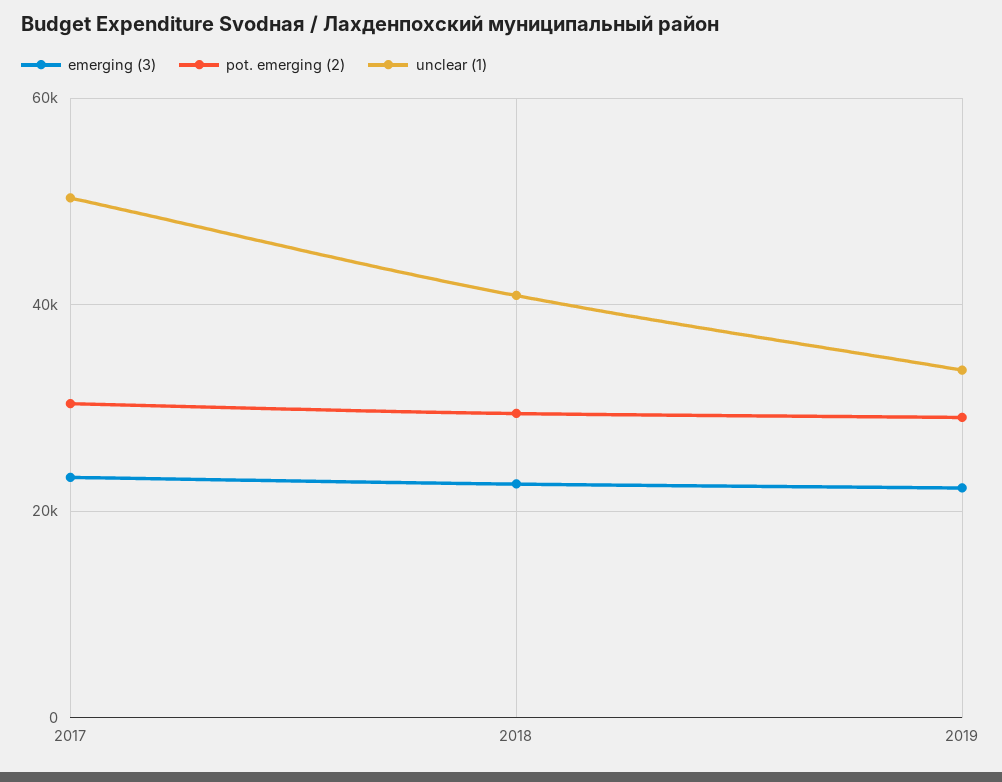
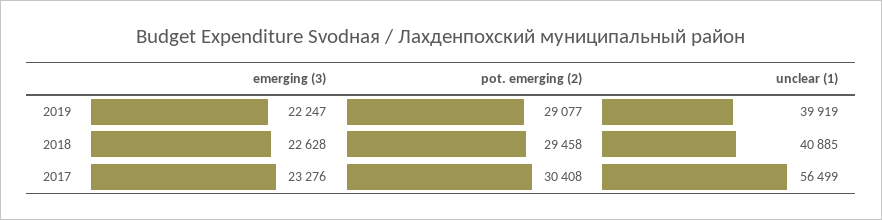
unclear (1), 2017: 50000 -> 56499
unclear (1), 2019: 34000 -> 39919

